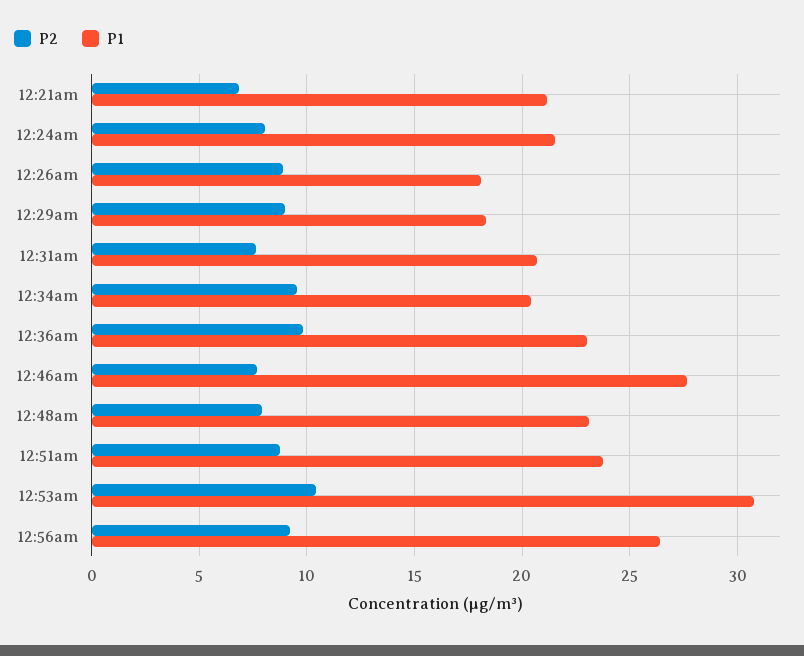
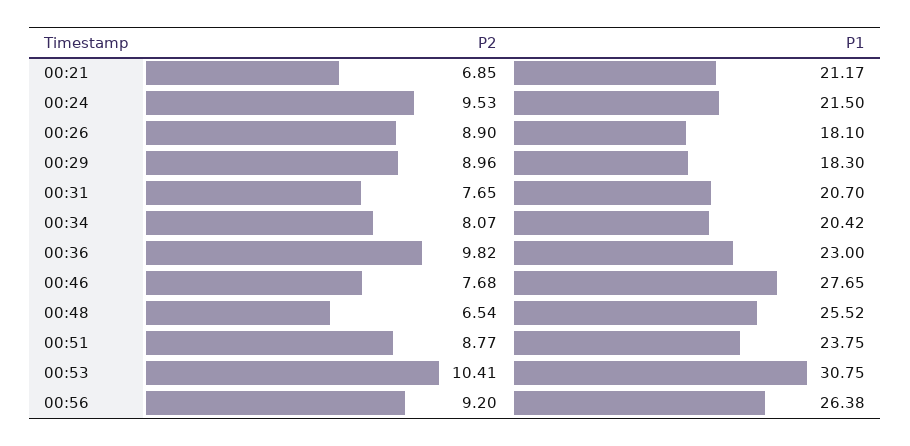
P2, 12:24am: 8 -> 9.53
P2, 12:34am: 9.5 -> 8.07
P2, 12:48am: 8 -> 6.54
P1, 12:48am: 23 -> 25.52

